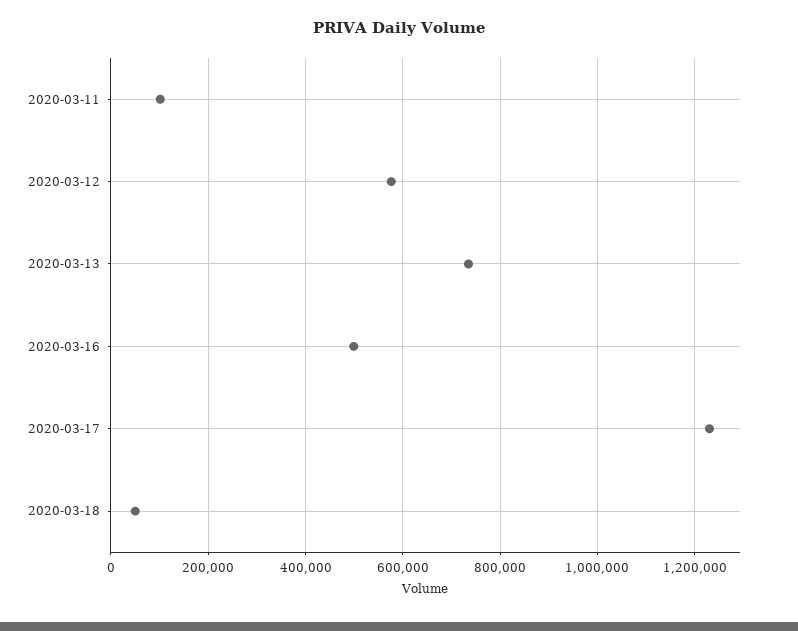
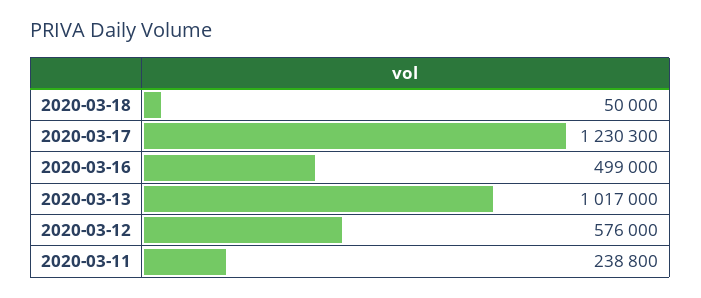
2020-03-11: 100000 -> 238800
2020-03-13: 740000 -> 1017000

